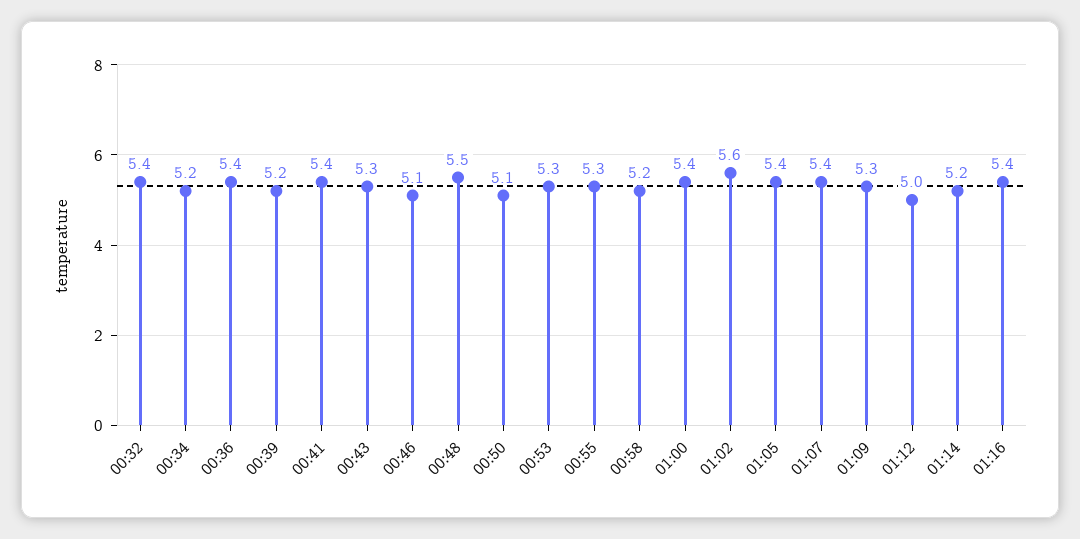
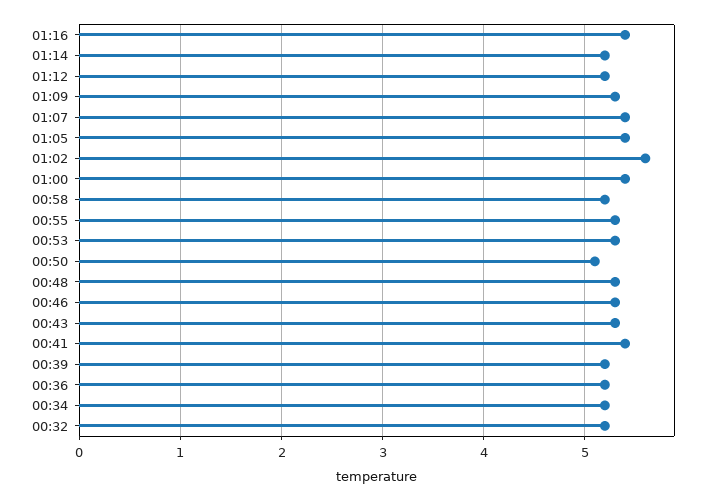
00:32: 5.4 -> 5.2
00:36: 5.4 -> 5.2
00:46: 5.1 -> 5.3
00:48: 5.5 -> 5.3
01:12: 5 -> 5.2

